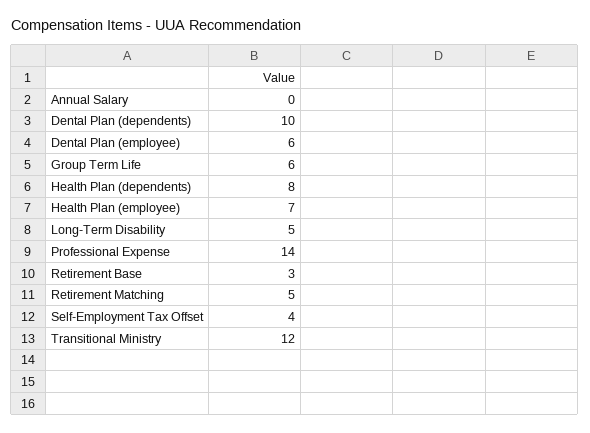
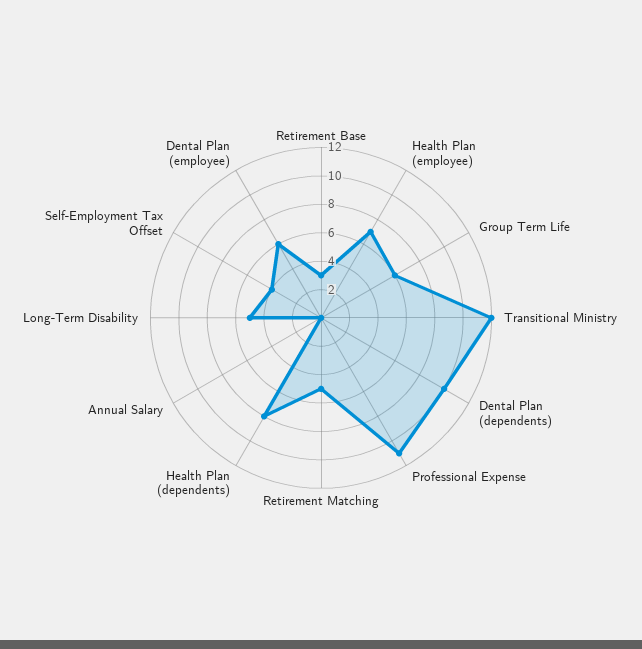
Professional Expense: 14 -> 11

